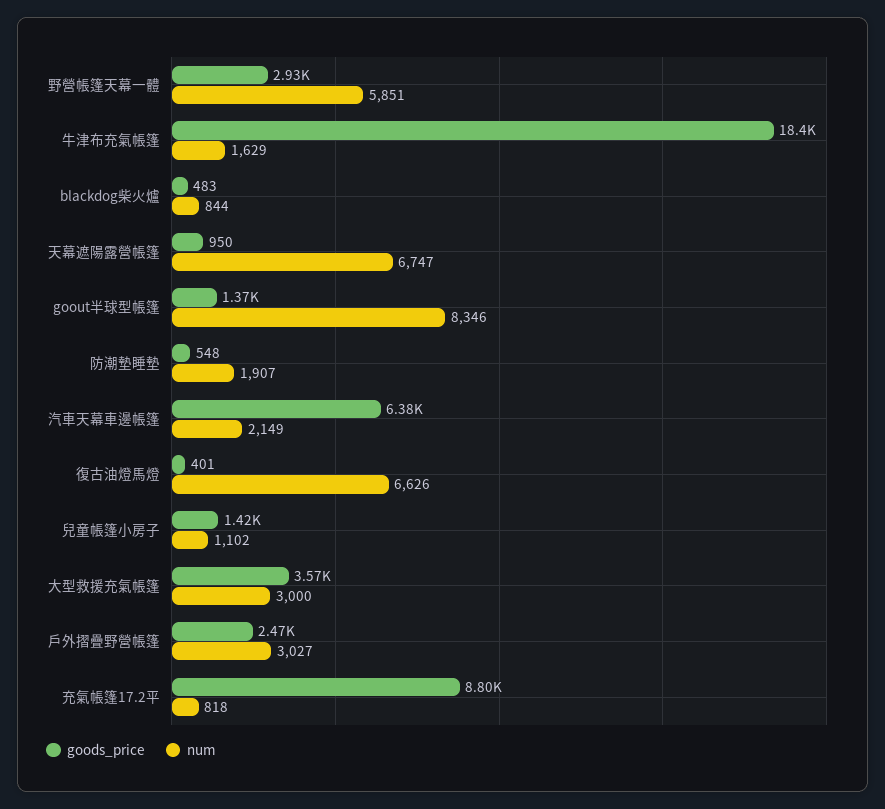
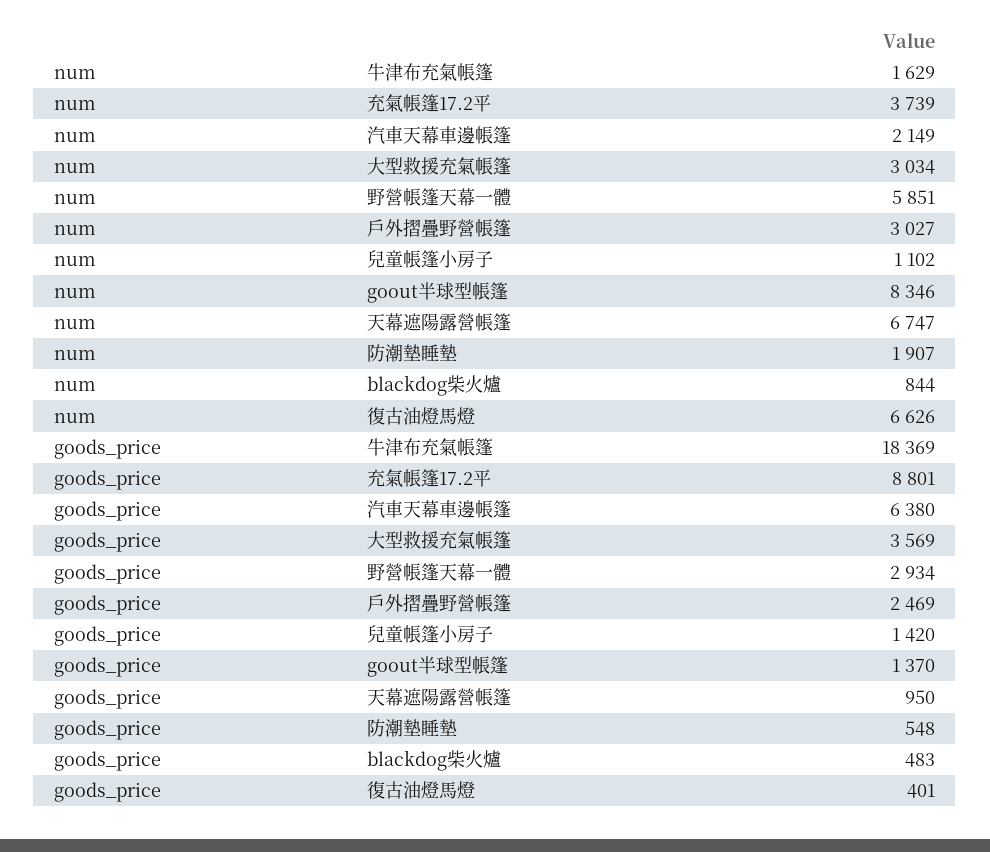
num, 大型救援充氣帳篷: 3000 -> 3034
num, 充氣帳篷17.2平: 818 -> 3739

